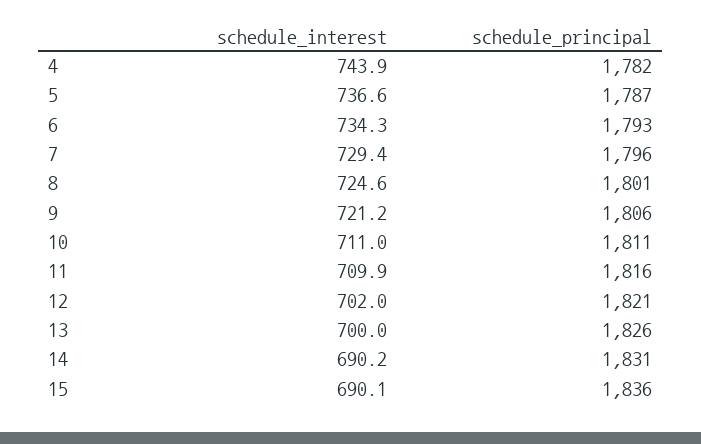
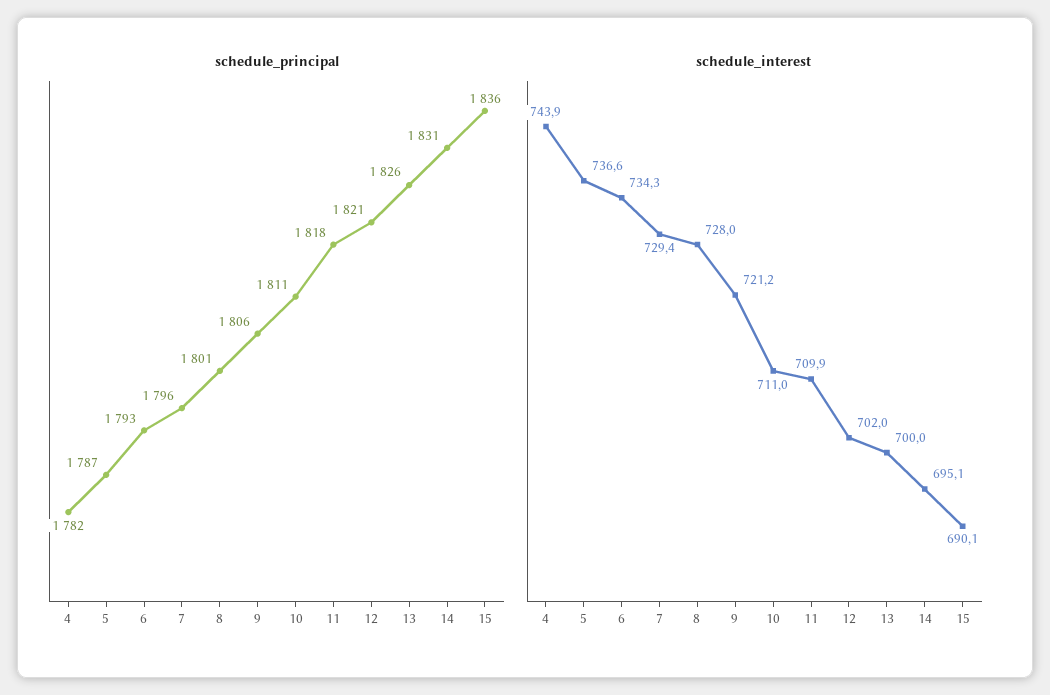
schedule_interest, 8: 724.6 -> 728
schedule_principal, 11: 1816 -> 1818
schedule_interest, 14: 690.2 -> 695.1

